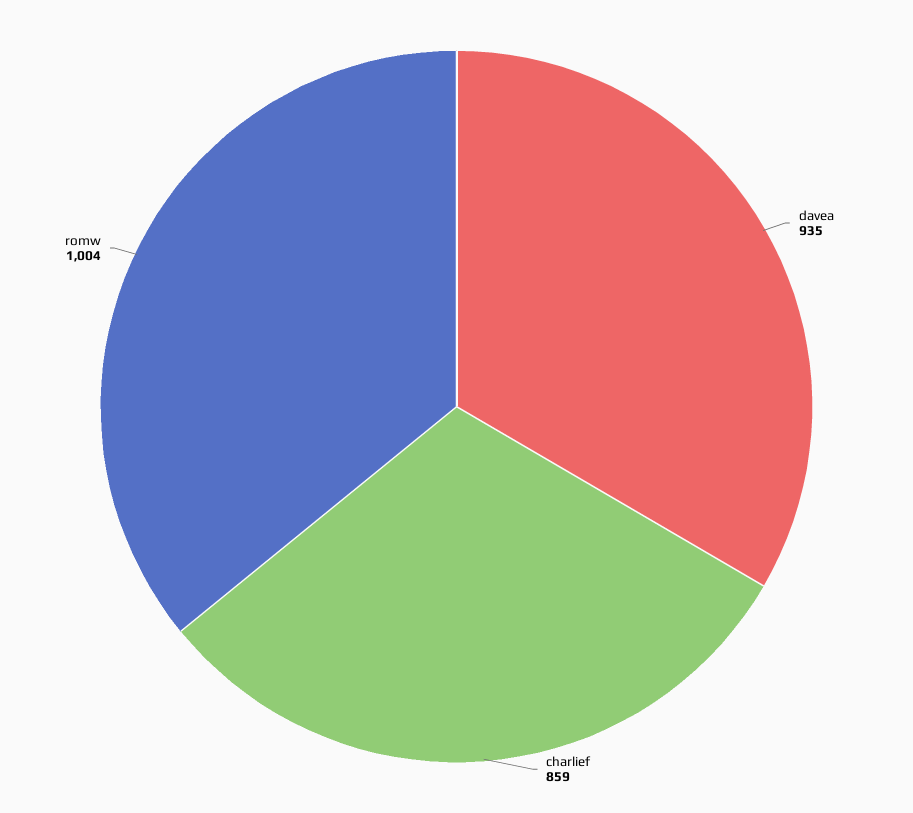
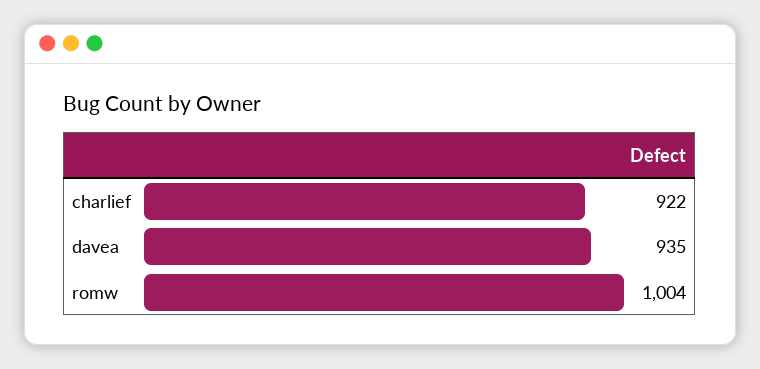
charlief: 859 -> 922

